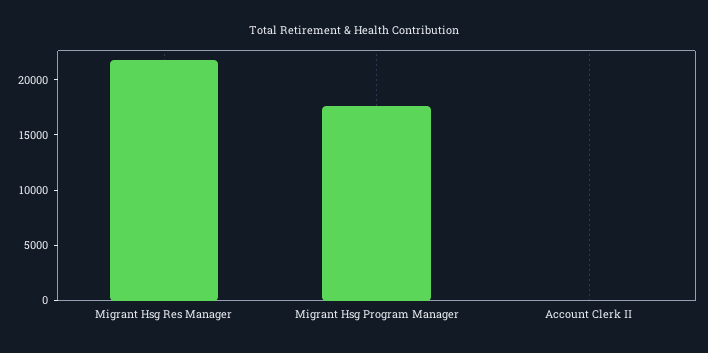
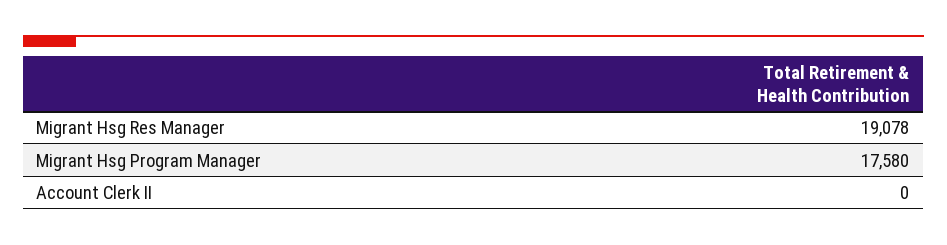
Migrant Hsg Res Manager: 22000 -> 19078

